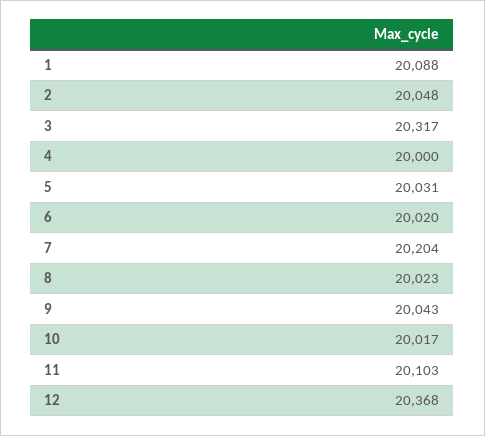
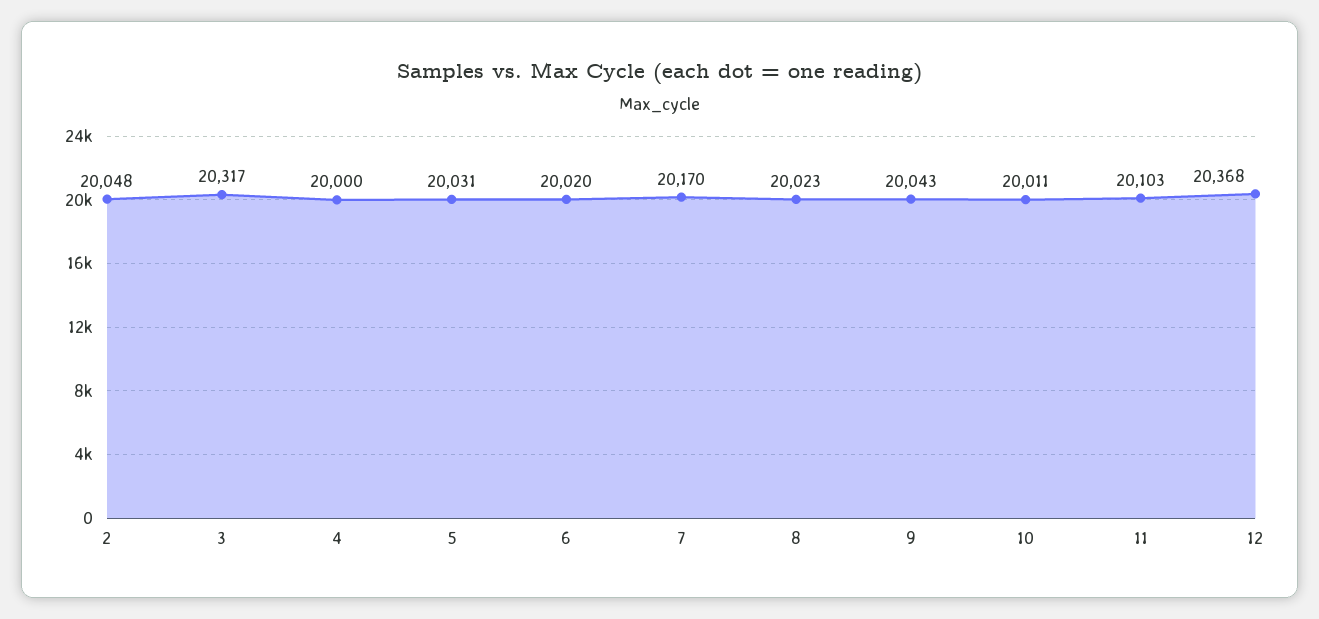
1: 20088 -> none
7: 20204 -> 20170
10: 20017 -> 20011

